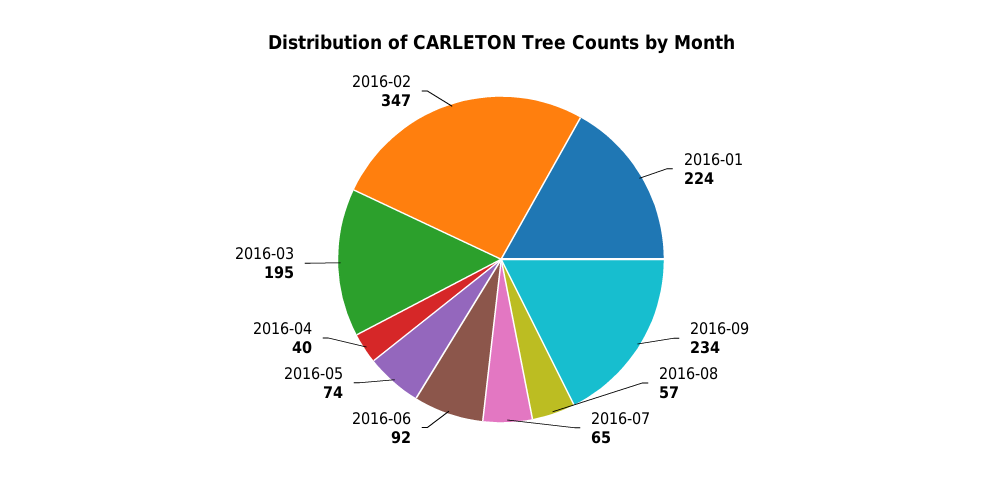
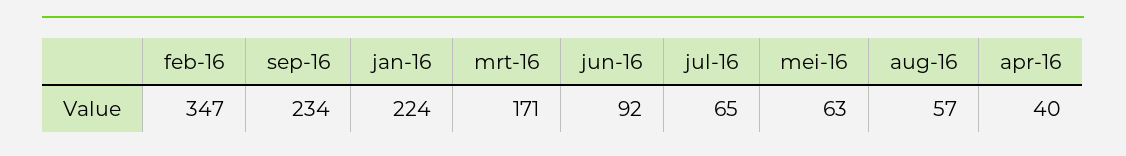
2016-05: 74 -> 63
2016-03: 195 -> 171

